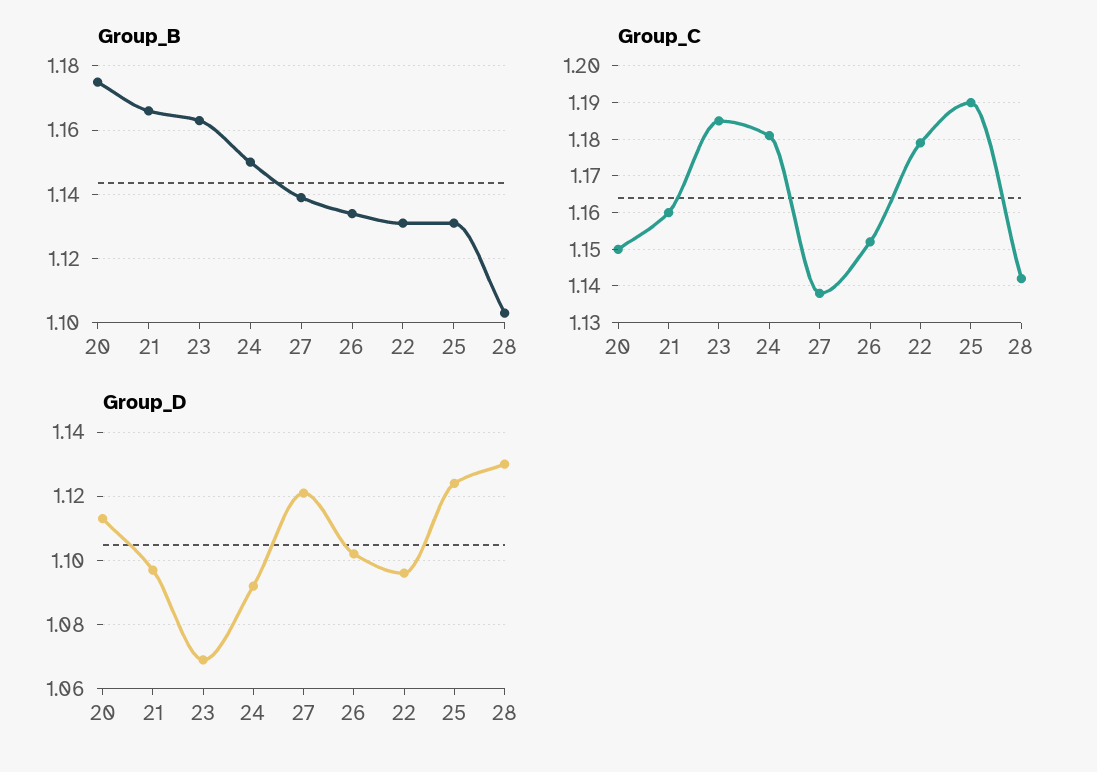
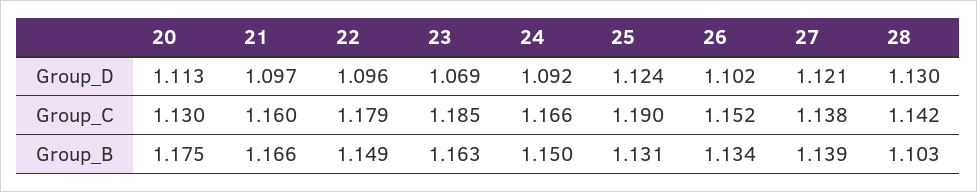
Group_B, 22: 1.13 -> 1.149
Group_C, 20: 1.15 -> 1.13
Group_C, 24: 1.18 -> 1.166

